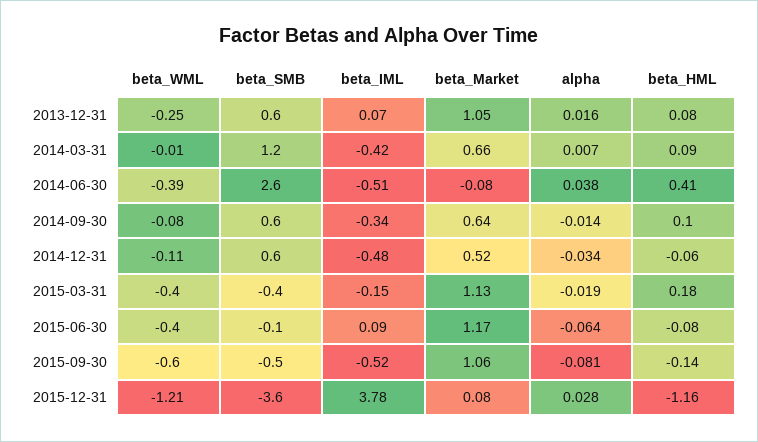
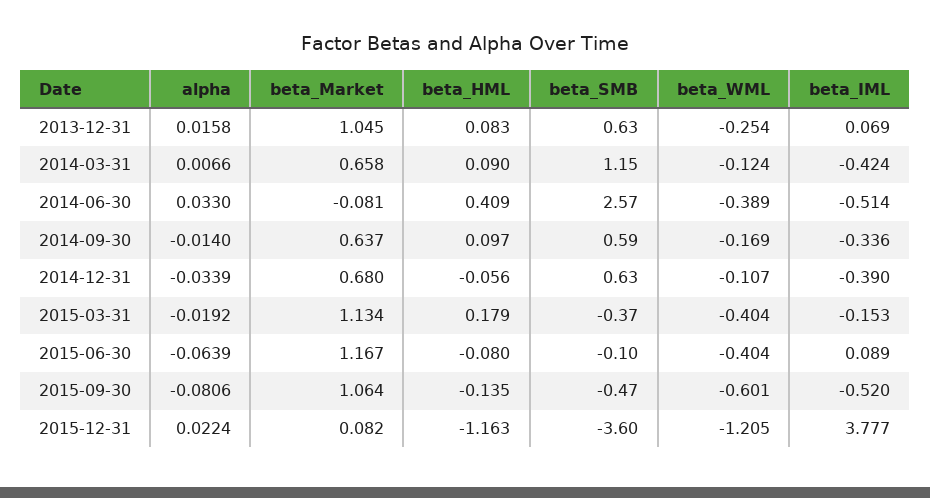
beta_WML, 2014-03-31: -0.01 -> -0.124
alpha, 2014-06-30: 0.038 -> 0.033
beta_WML, 2014-09-30: -0.08 -> -0.169
beta_IML, 2014-12-31: -0.48 -> -0.39
beta_Market, 2014-12-31: 0.52 -> 0.68
alpha, 2015-12-31: 0.028 -> 0.0224

